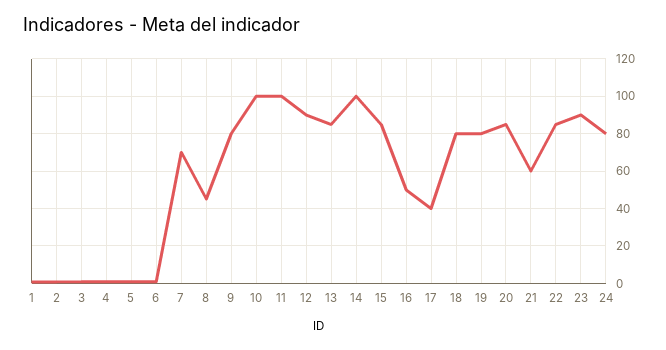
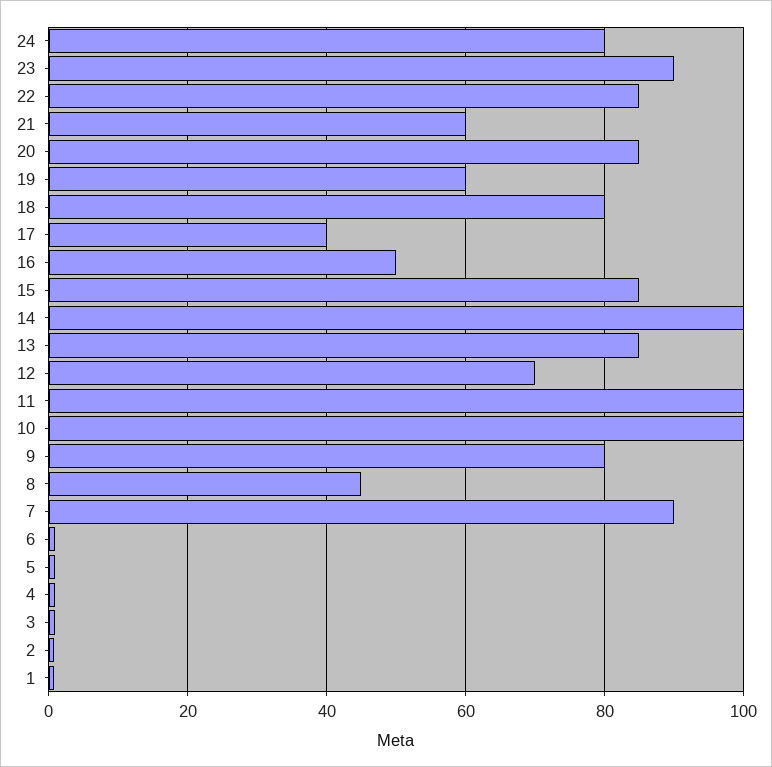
7: 70 -> 90
12: 90 -> 70
19: 80 -> 60

